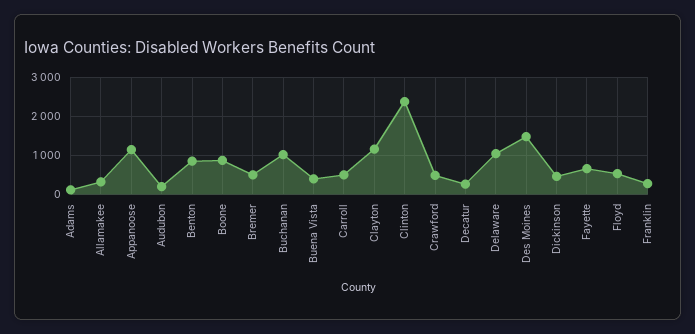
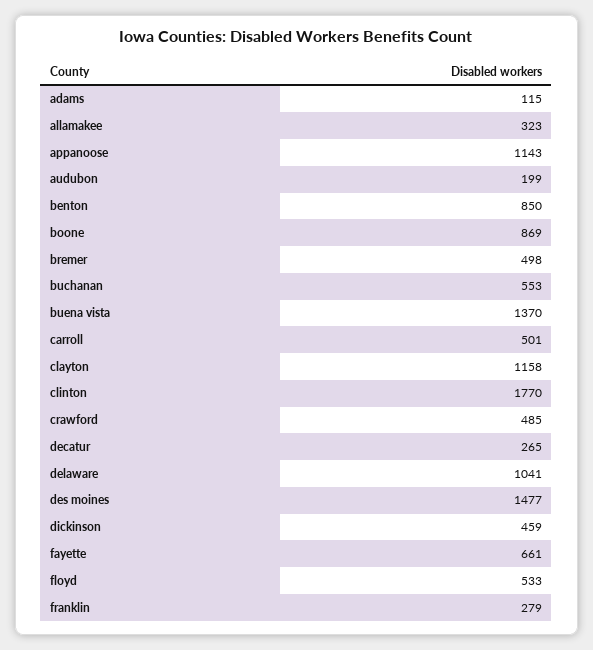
Buchanan: 1000 -> 553
Buena Vista: 400 -> 1370
Clinton: 2400 -> 1770

